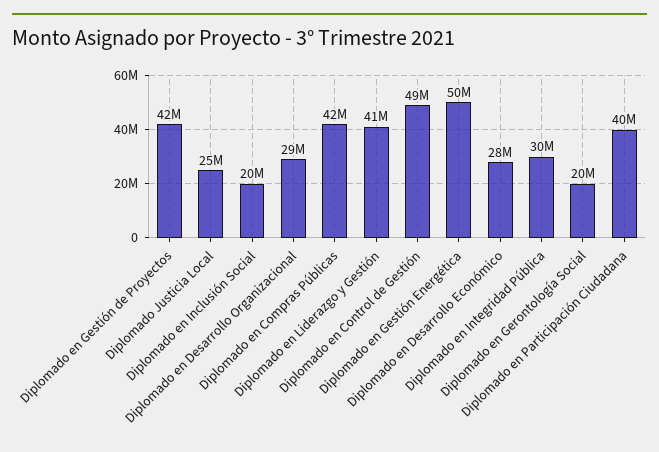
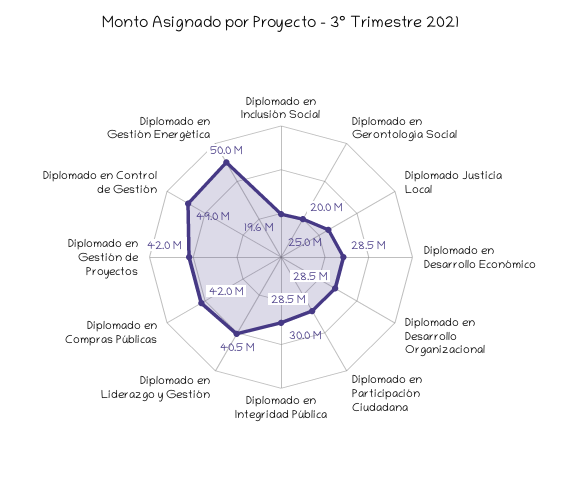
Diplomado en Participación Ciudadana: 40000000 -> 28500000

